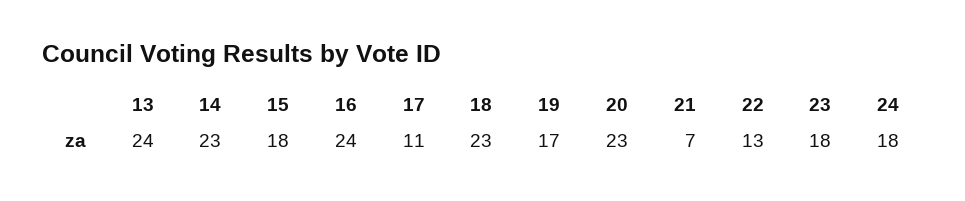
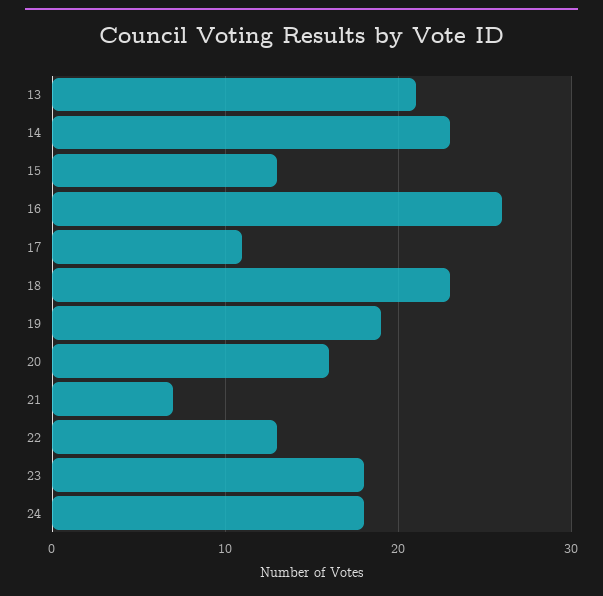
13: 24 -> 21
15: 18 -> 13
16: 24 -> 26
19: 17 -> 19
20: 23 -> 16

